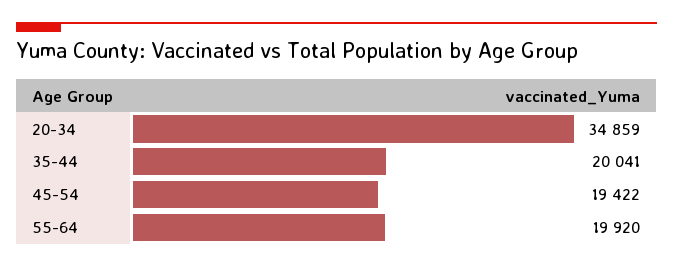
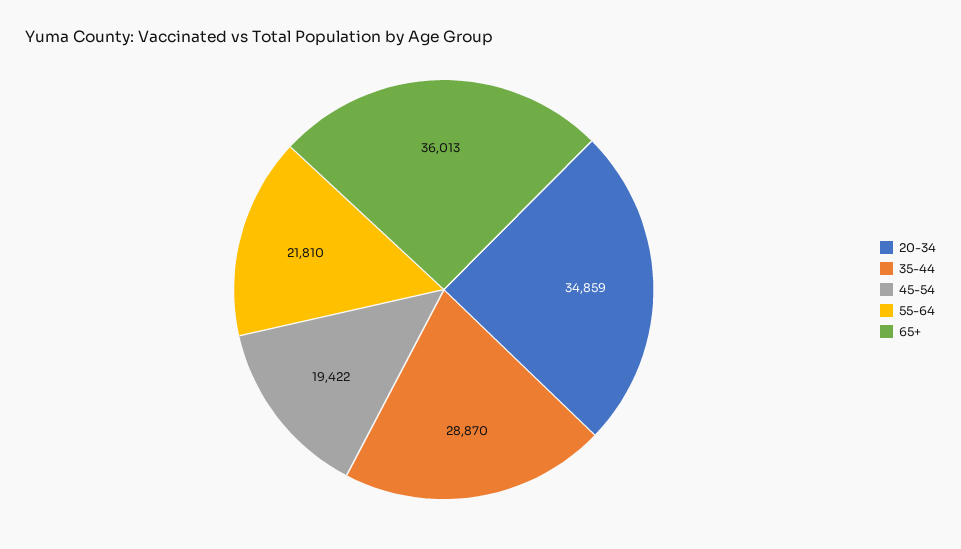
35-44: 20041 -> 28870
55-64: 19920 -> 21810
65+: none -> 36013

